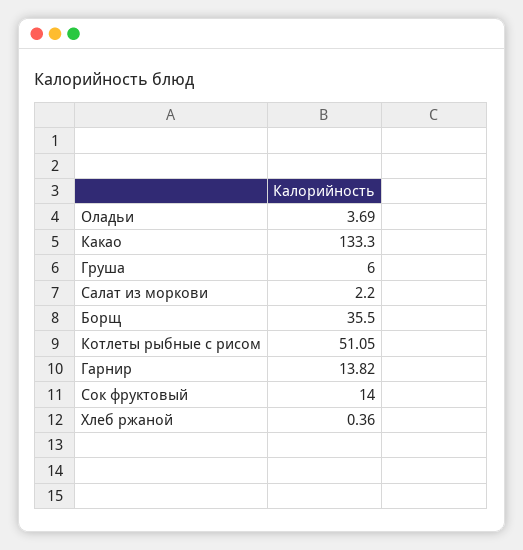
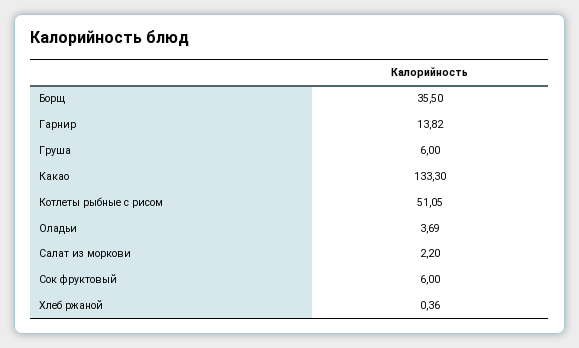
Сок фруктовый: 14 -> 6

